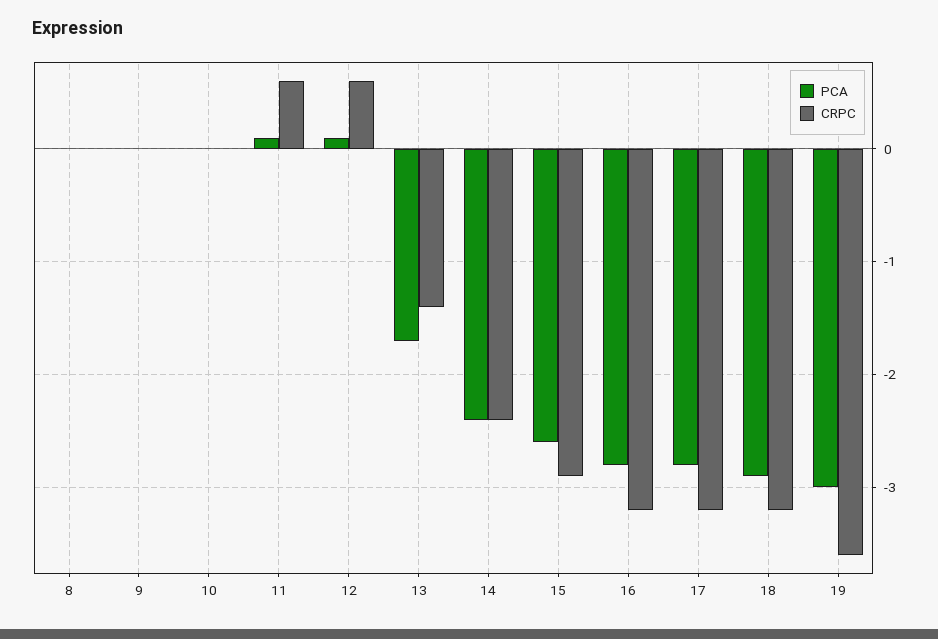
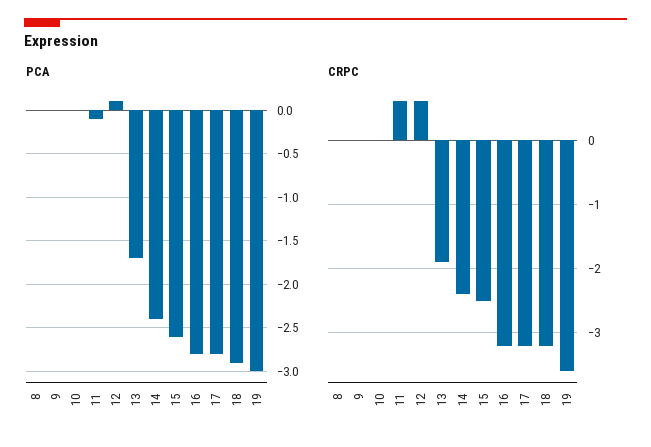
PCA, 11: 0.1 -> -0.1
CRPC, 13: -1.4 -> -1.9
CRPC, 15: -2.9 -> -2.5

